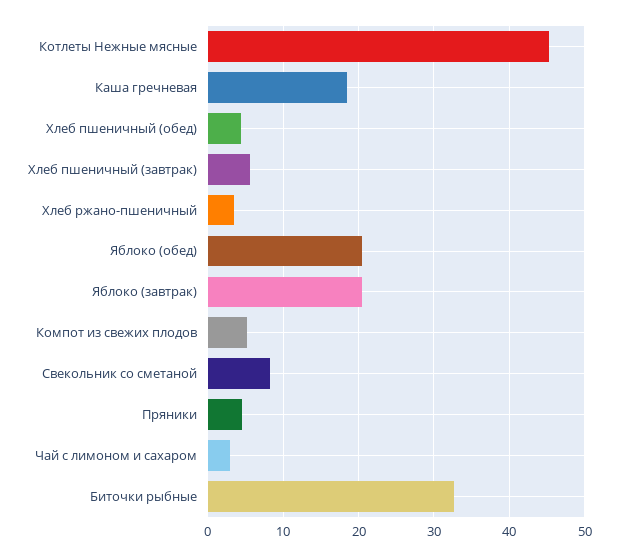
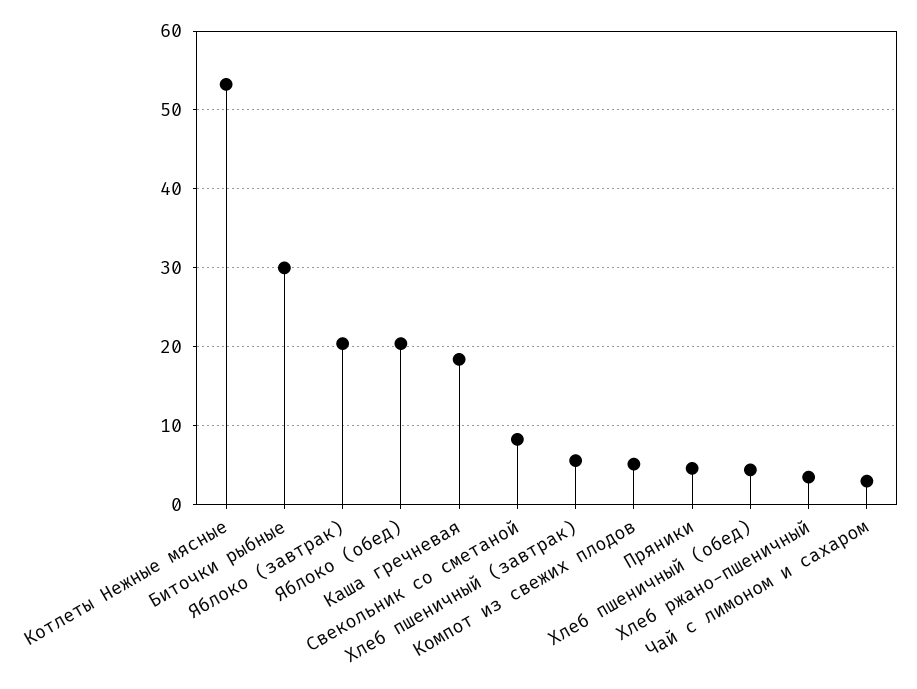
Котлеты Нежные мясные: 45 -> 53
Биточки рыбные: 33 -> 30

